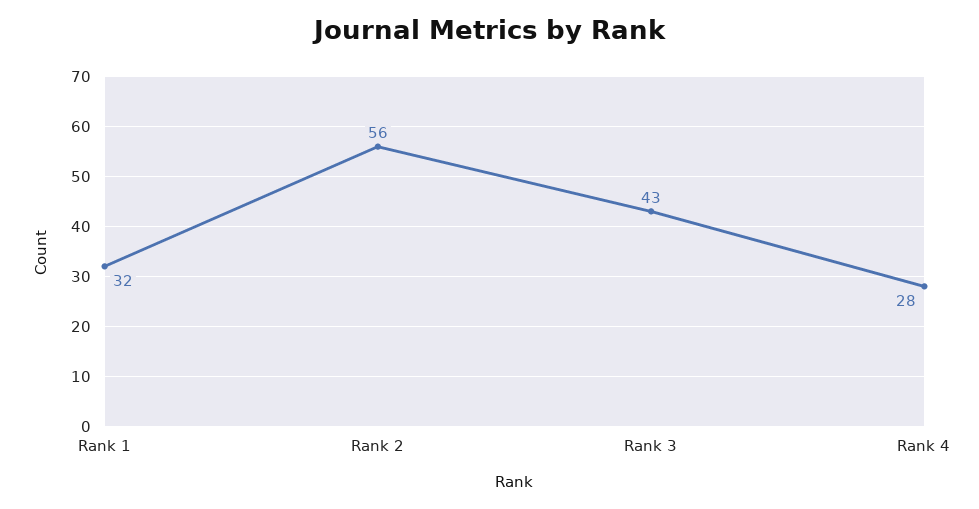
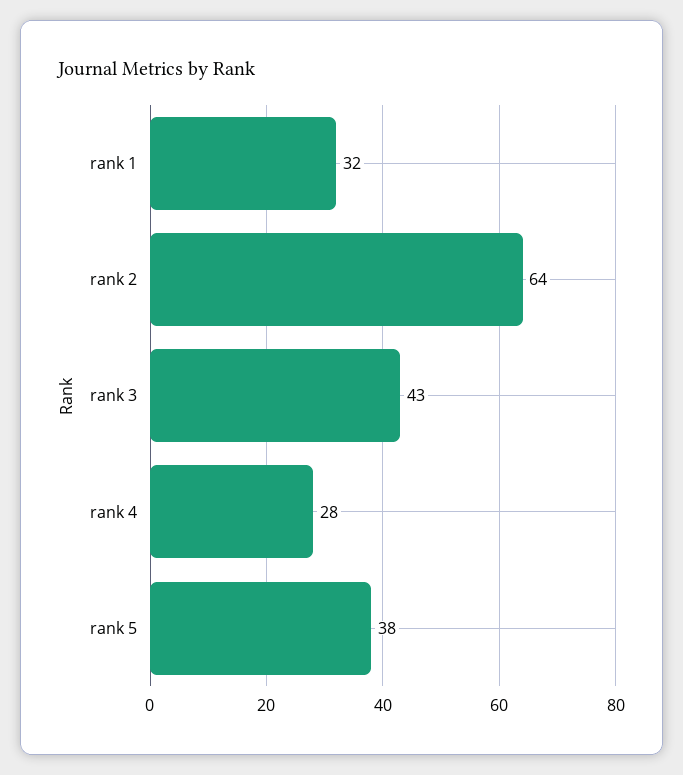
Rank 2: 56 -> 64
rank 5: none -> 38

